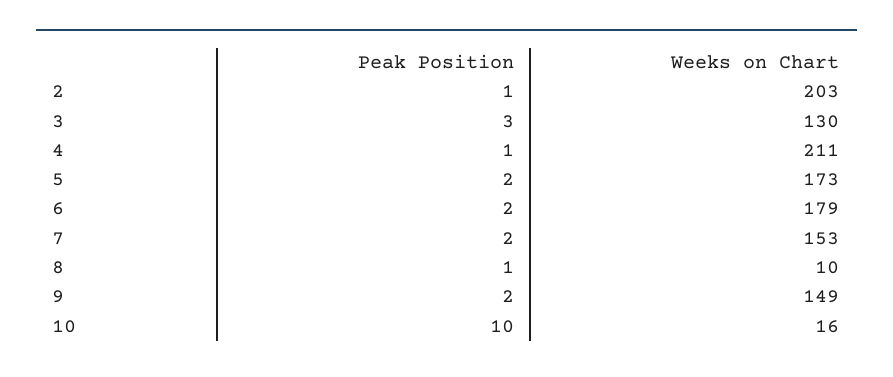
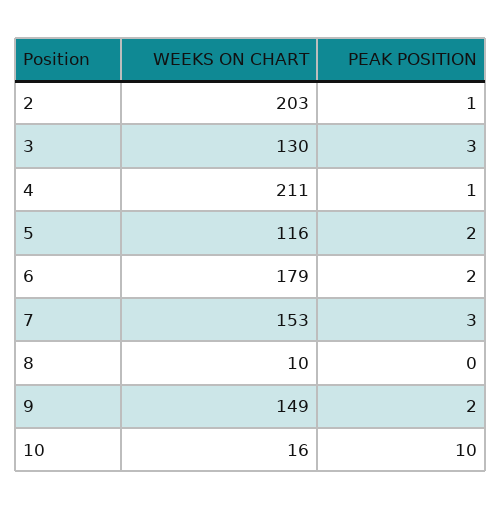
Weeks on Chart, 5: 173 -> 116
Peak Position, 7: 2 -> 3
Peak Position, 8: 1 -> 0

